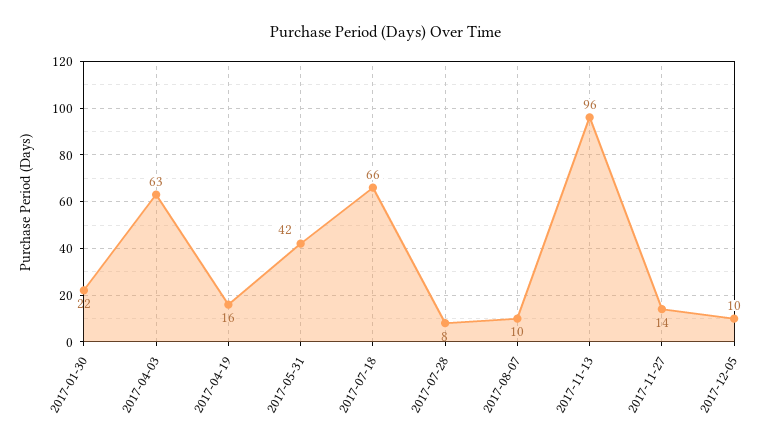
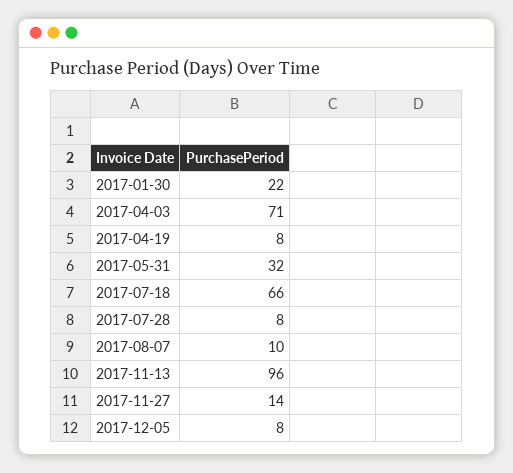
2017-04-03: 63 -> 71
2017-04-19: 16 -> 8
2017-05-31: 42 -> 32
2017-12-05: 10 -> 8

